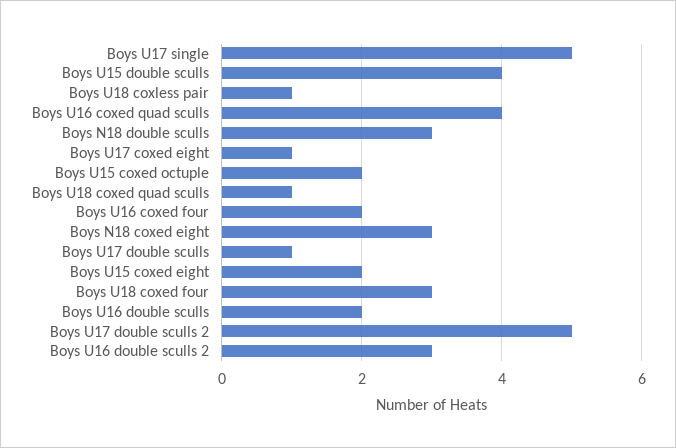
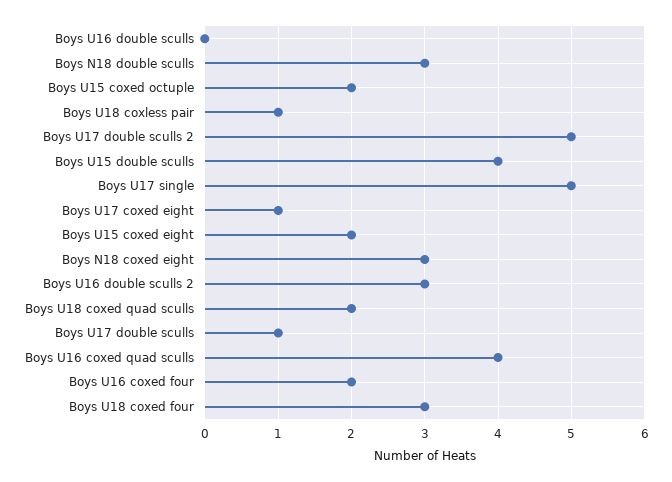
Boys U18 coxed quad sculls: 1 -> 2
Boys U16 double sculls: 2 -> 0

